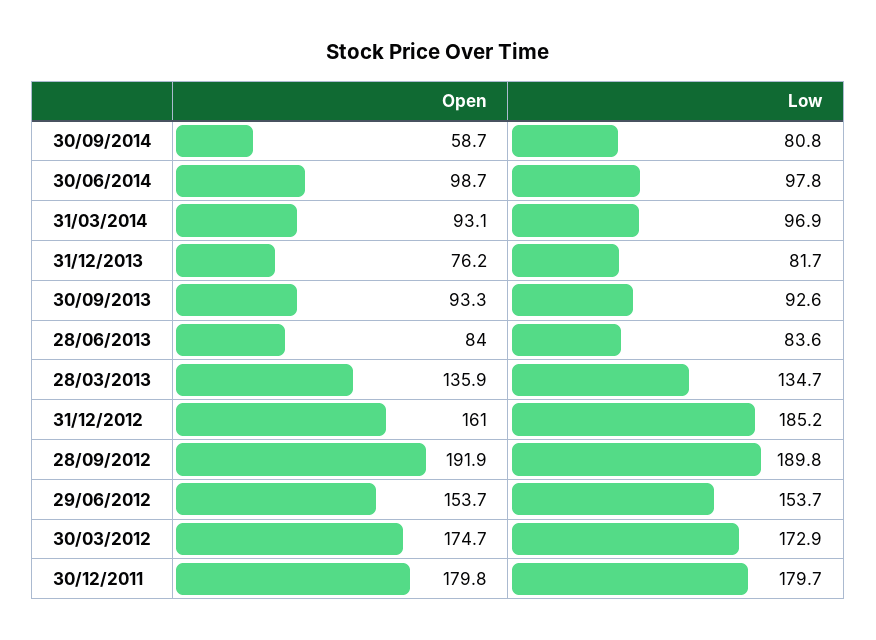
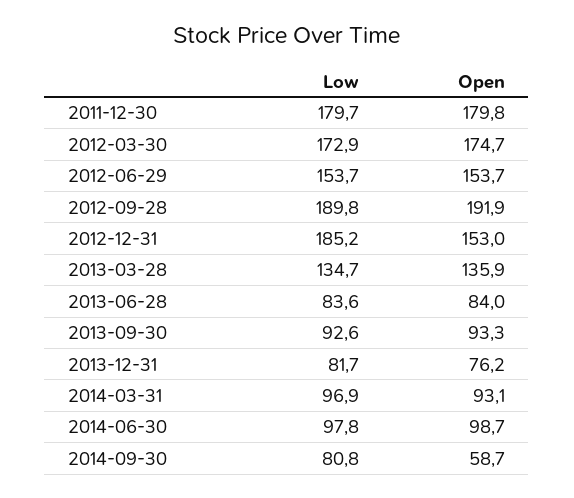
Open, 31/12/2012: 161 -> 153

